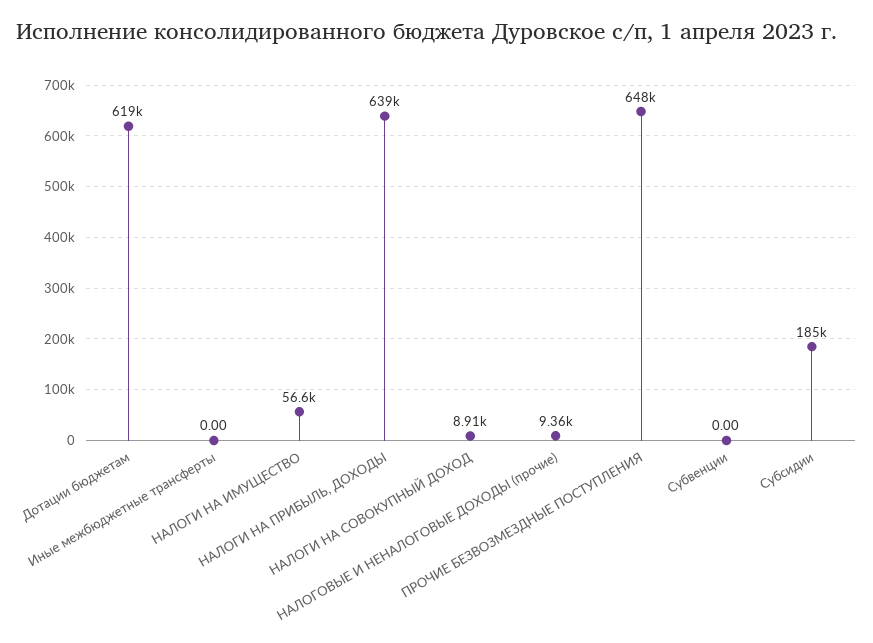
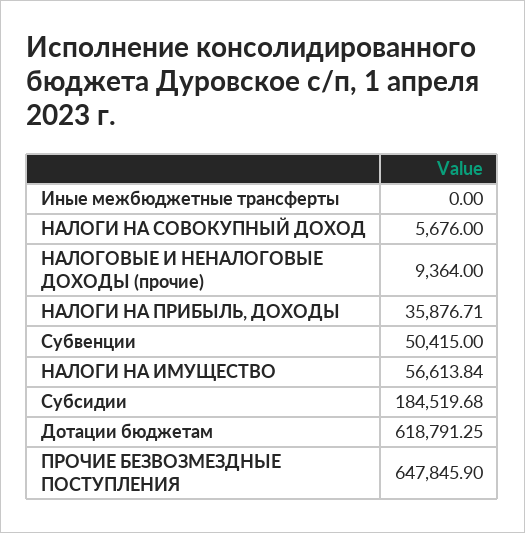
НАЛОГИ НА ПРИБЫЛЬ, ДОХОДЫ: 639000 -> 35876.71
НАЛОГИ НА СОВОКУПНЫЙ ДОХОД: 8910 -> 5676
Субвенции: 0 -> 50415

